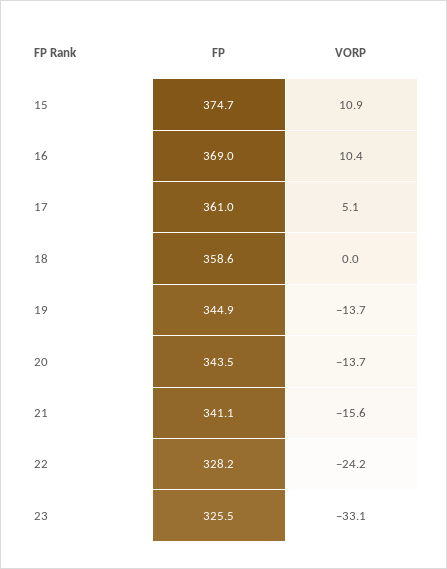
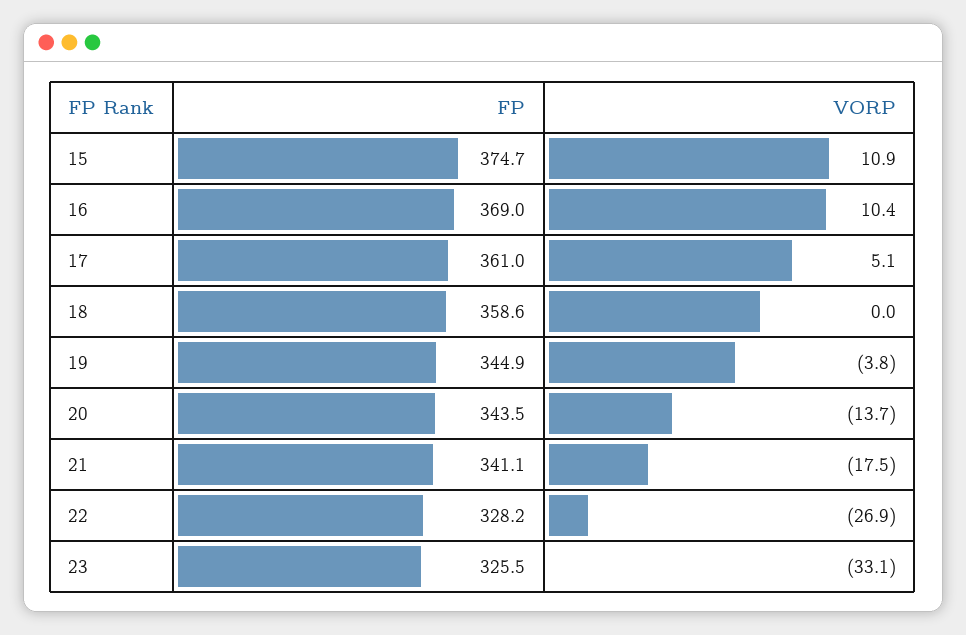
VORP, 19: -13.7 -> -3.8
VORP, 21: -15.6 -> -17.5
VORP, 22: -24.2 -> -26.9

